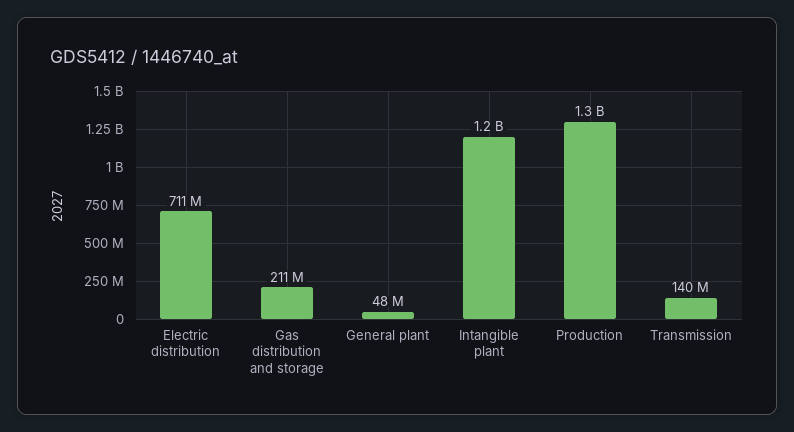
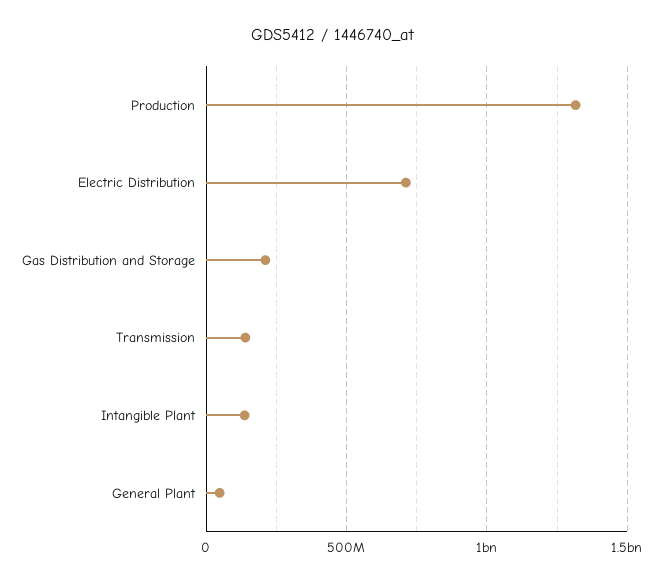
Intangible plant: 1200000000 -> 150000000

